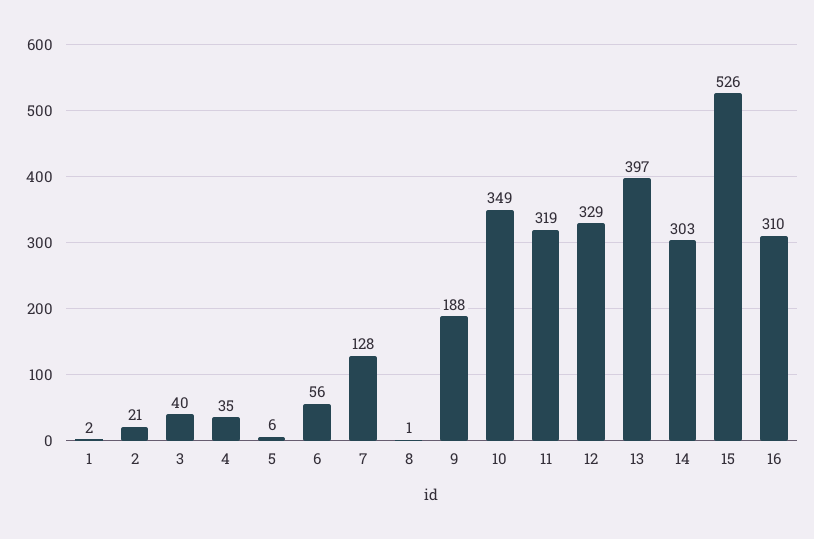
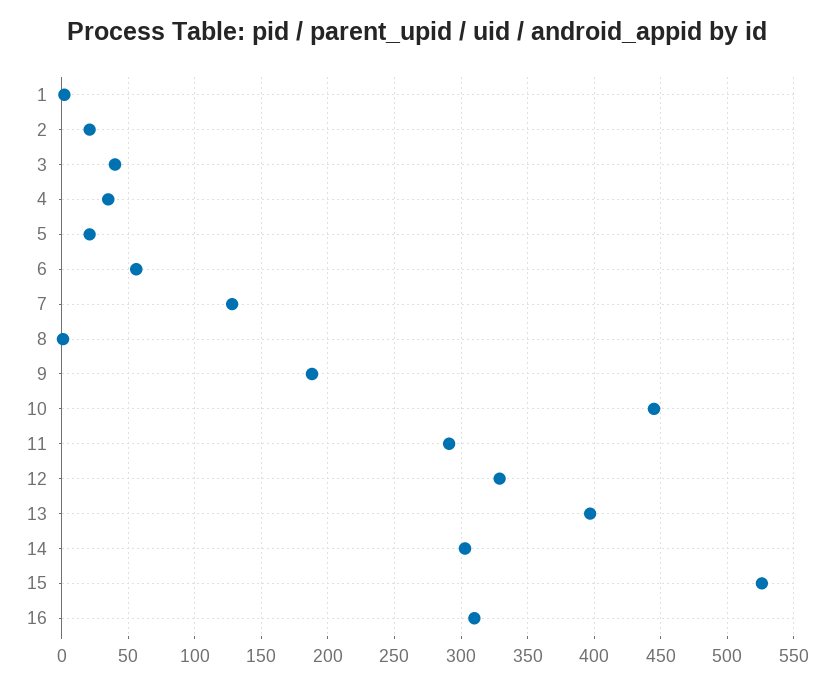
5: 6 -> 20
10: 349 -> 445
11: 319 -> 290

